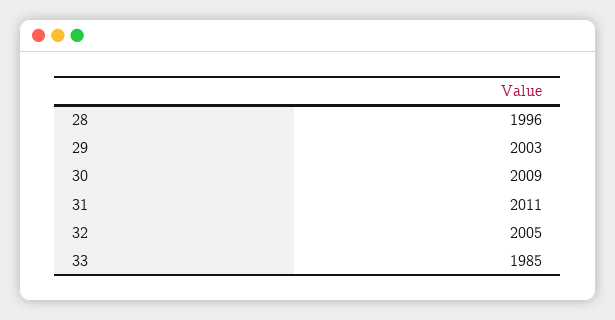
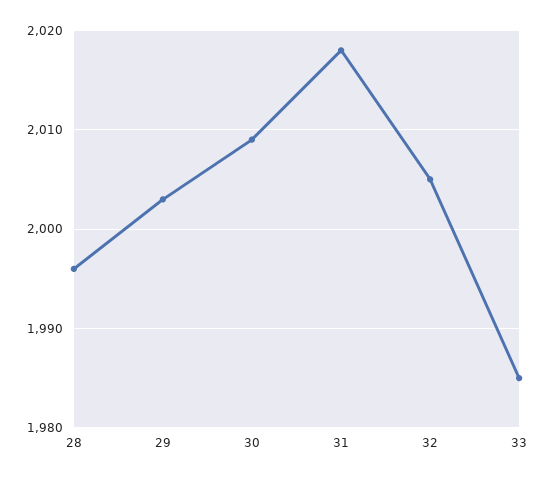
31: 2011 -> 2018

